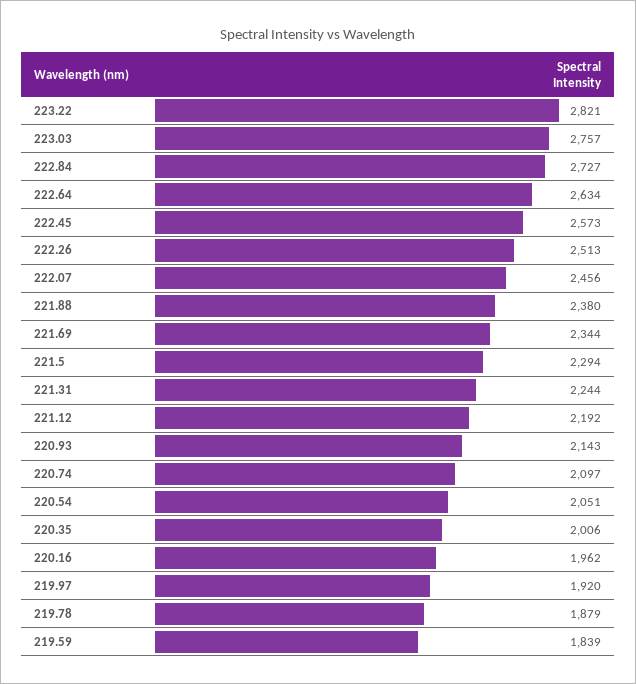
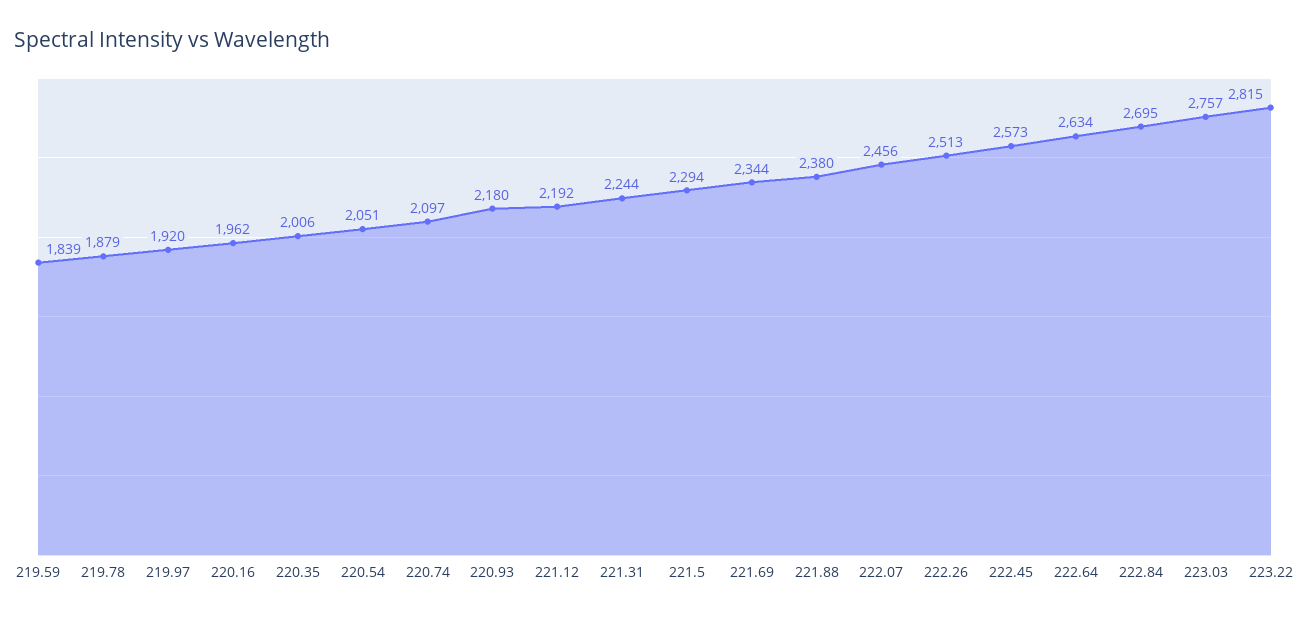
223.22: 2821 -> 2815
222.84: 2727 -> 2695
220.93: 2143 -> 2180

